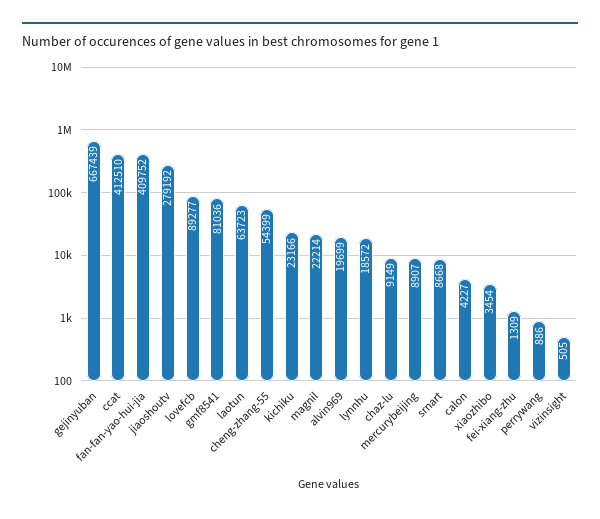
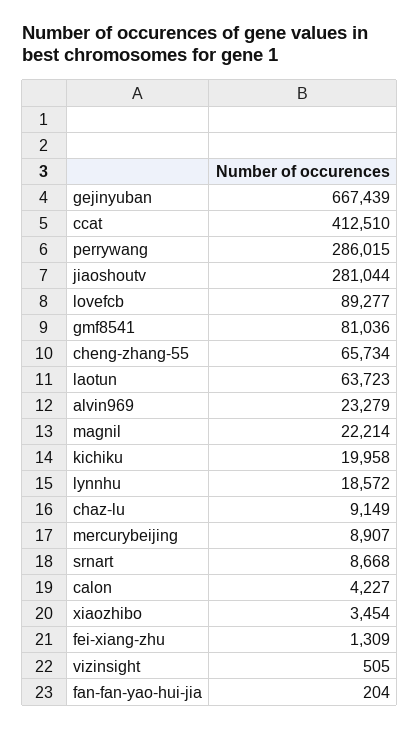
fan-fan-yao-hui-jia: 409752 -> 204
jiaoshoutv: 279192 -> 281044
cheng-zhang-55: 54399 -> 65734
kichiku: 23166 -> 19958
alvin969: 19699 -> 23279
perrywang: 886 -> 286015

